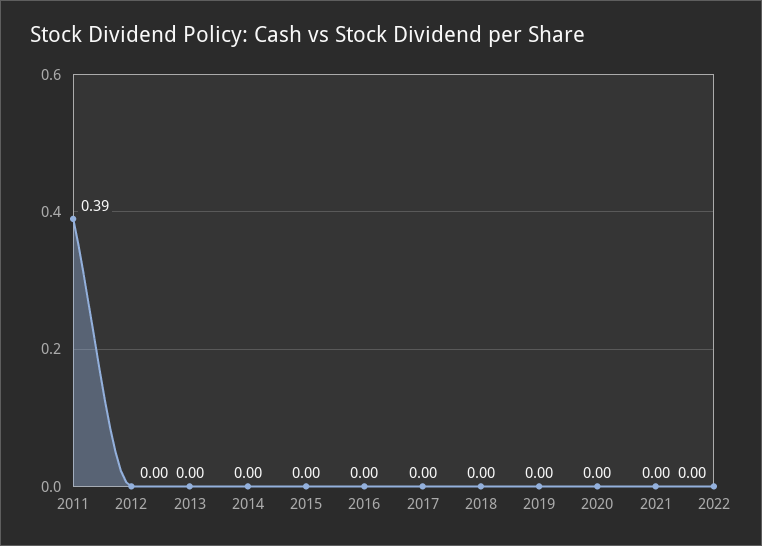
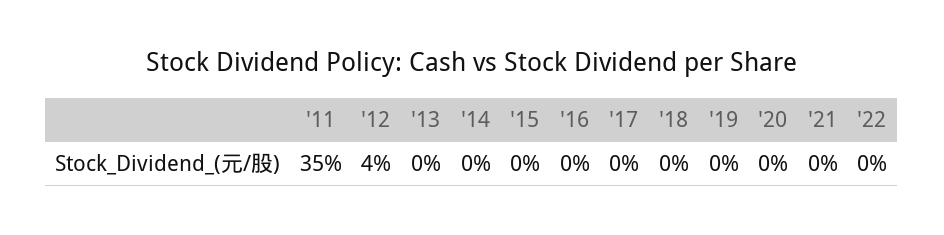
2011: 0.39 -> 0.35
2012: 0 -> 0.04

